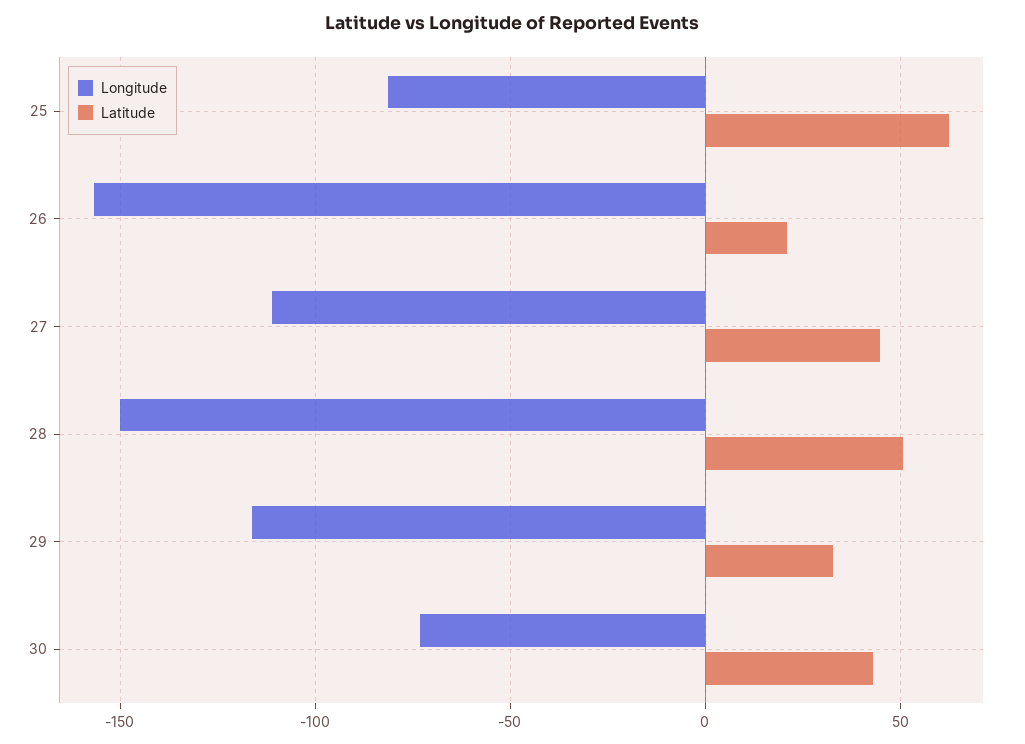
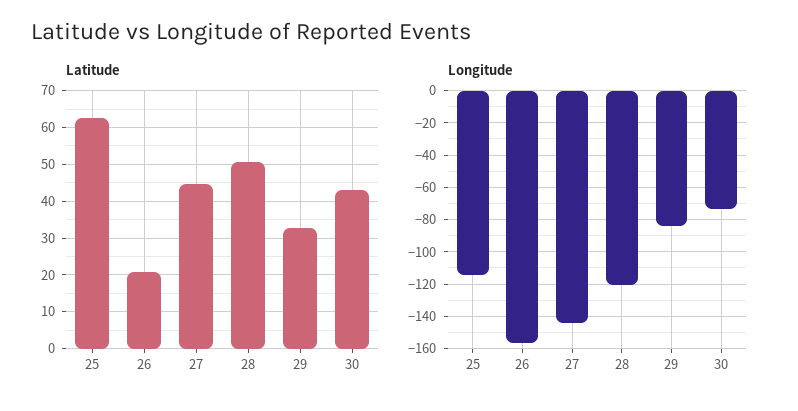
Longitude, 25: -80 -> -115
Longitude, 27: -110 -> -145
Longitude, 28: -150 -> -120
Longitude, 29: -115 -> -85

